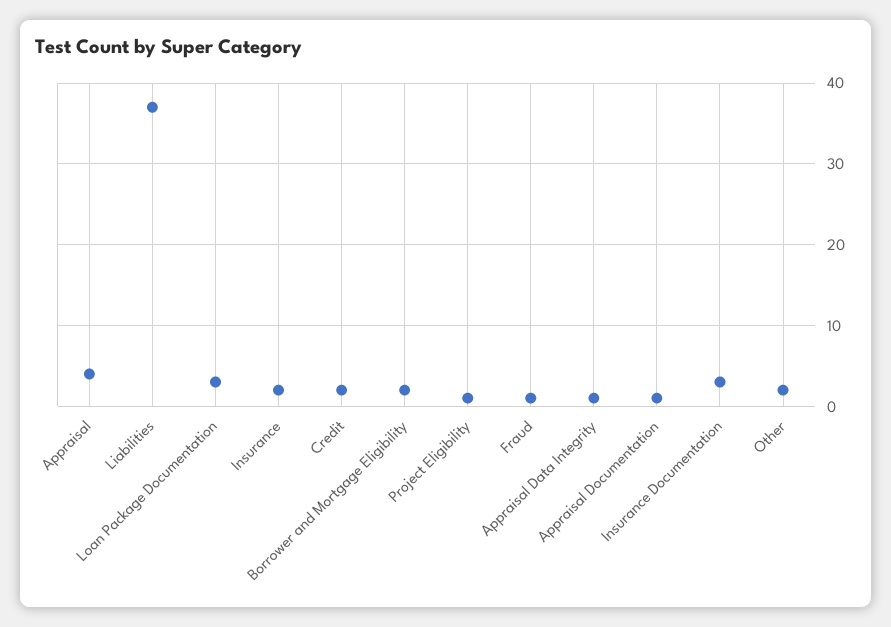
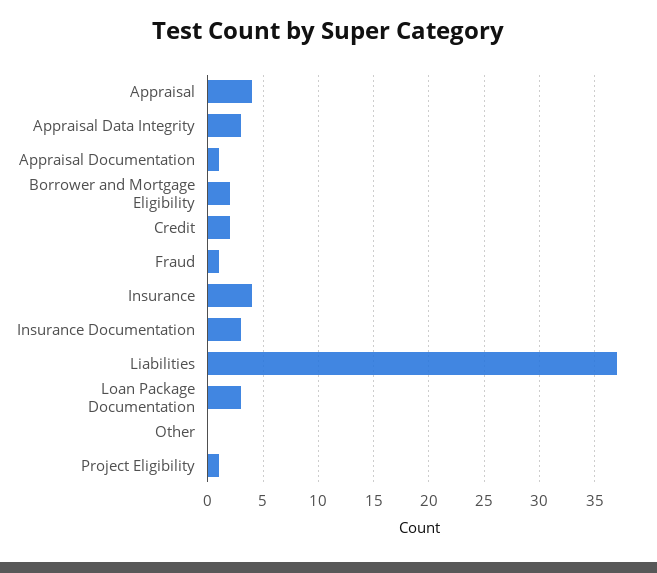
Insurance: 2 -> 4
Appraisal Data Integrity: 1 -> 3
Other: 2 -> 0

